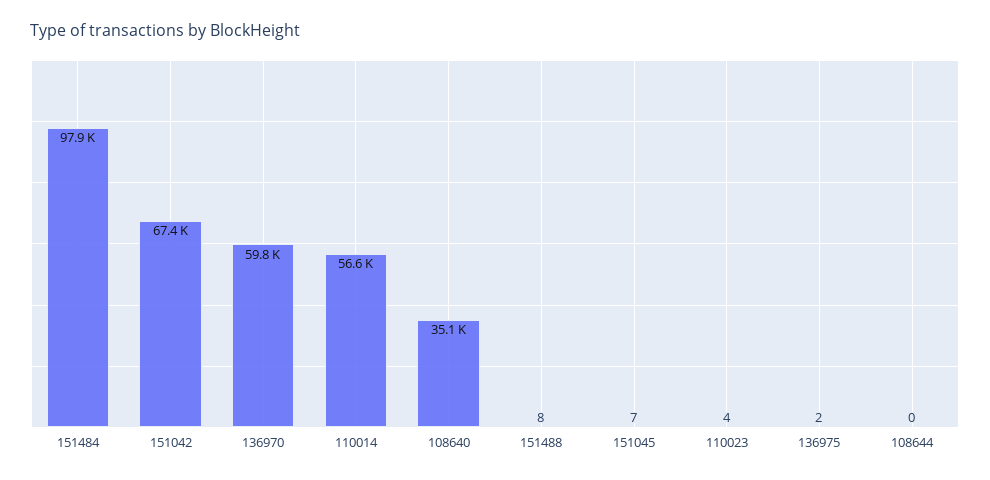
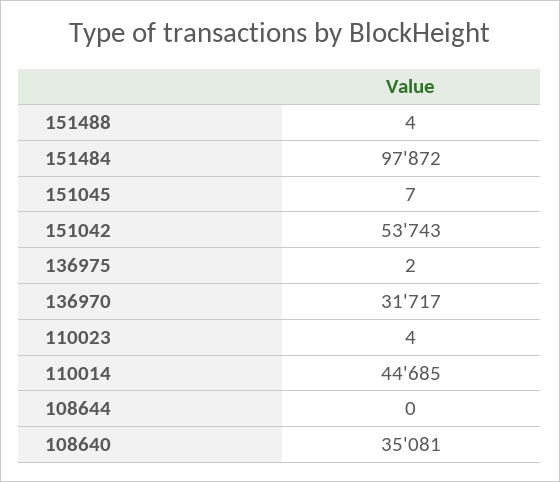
151042: 67400 -> 53743
136970: 59800 -> 31717
110014: 56600 -> 44685
151488: 8 -> 4

